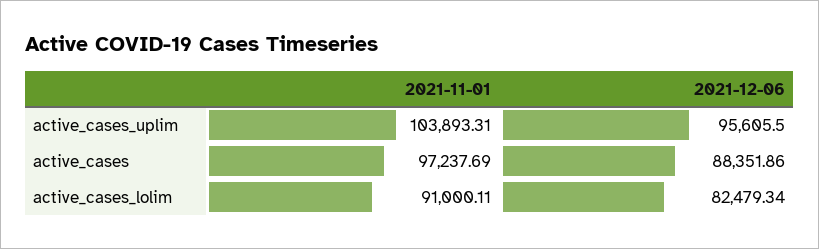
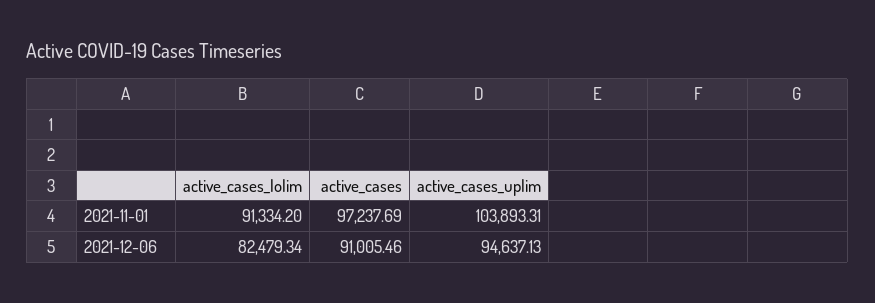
2021-12-06, active_cases_uplim: 95605.5 -> 94637.13
2021-12-06, active_cases: 88351.86 -> 91005.46
2021-11-01, active_cases_lolim: 91000.11 -> 91334.2

